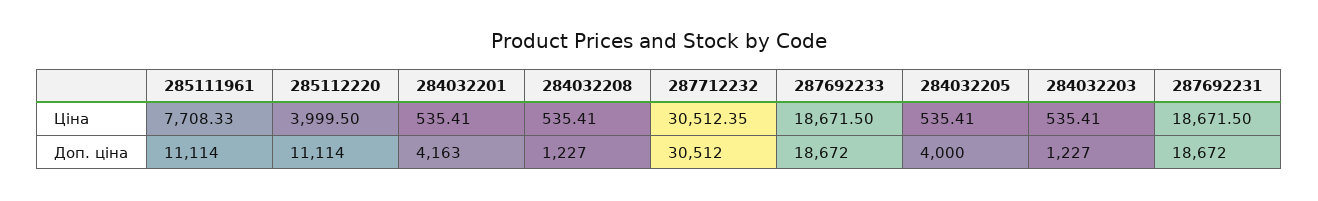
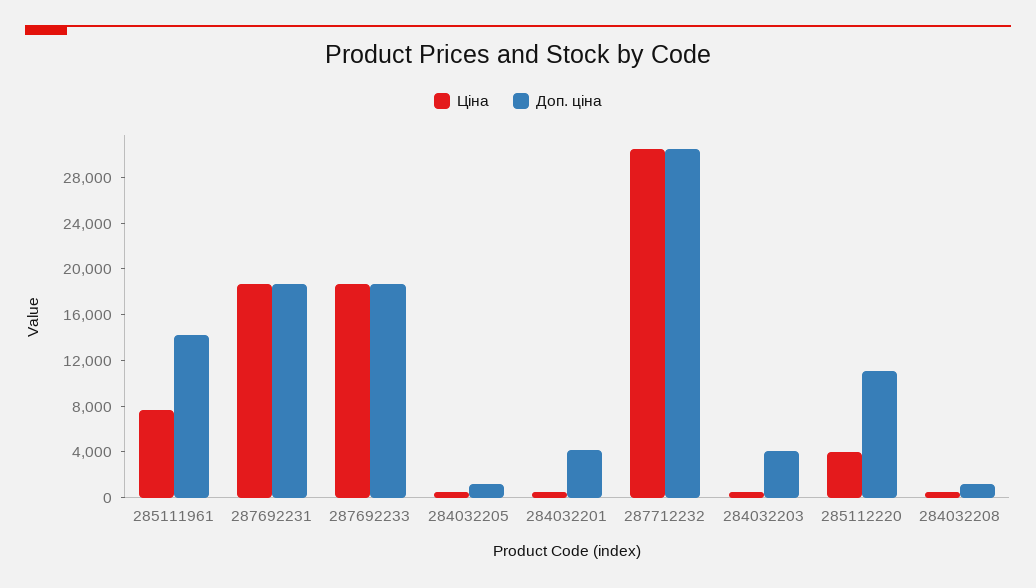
Доп. ціна, 285111961: 11114 -> 14000
Доп. ціна, 284032205: 4000 -> 1000
Доп. ціна, 284032203: 1227 -> 4000

